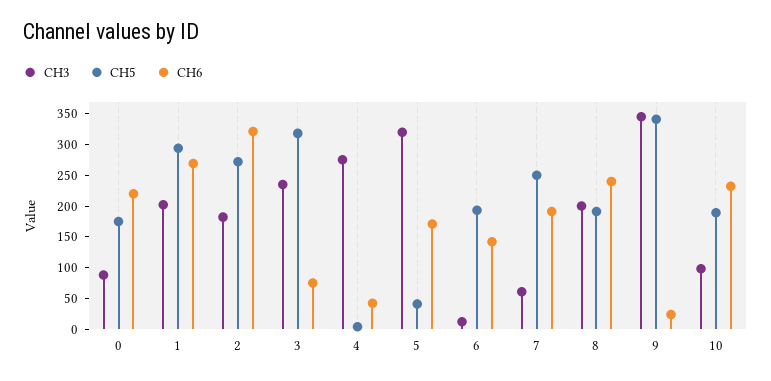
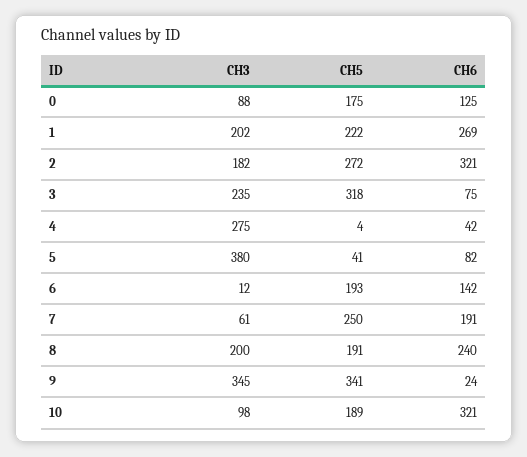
CH6, 0: 225 -> 125
CH5, 1: 300 -> 222
CH3, 5: 325 -> 380
CH6, 5: 175 -> 82
CH6, 10: 225 -> 321

